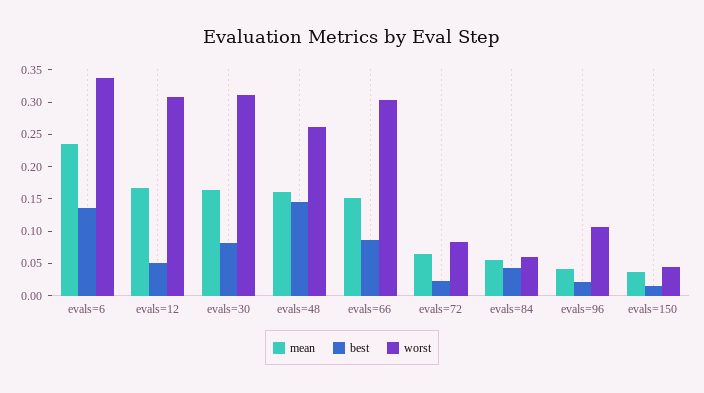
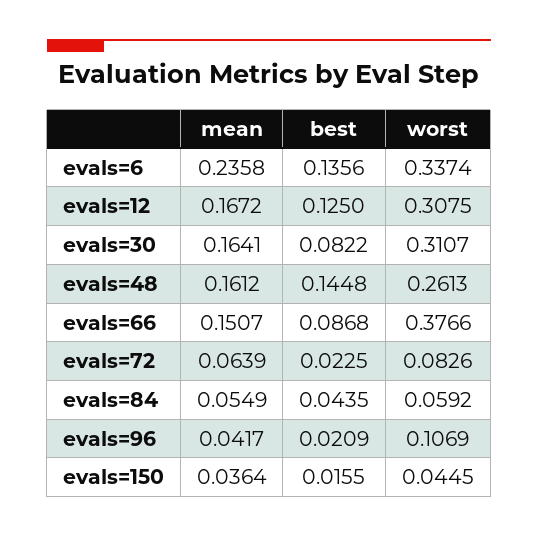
best, evals=12: 0.05 -> 0.125
worst, evals=66: 0.3 -> 0.3766

